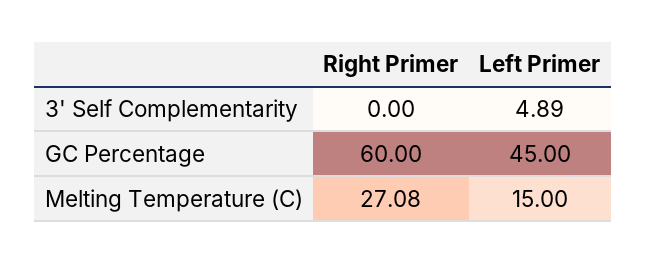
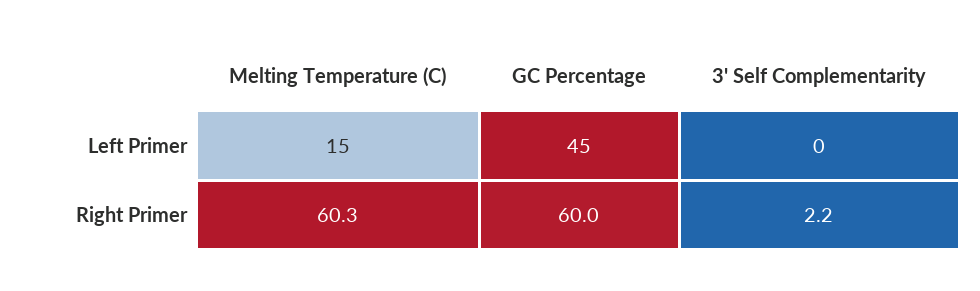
Right Primer, 3' Self Complementarity: 0 -> 2.2
Left Primer, 3' Self Complementarity: 4.89 -> 0
Right Primer, Melting Temperature (C): 27.08 -> 60.3

